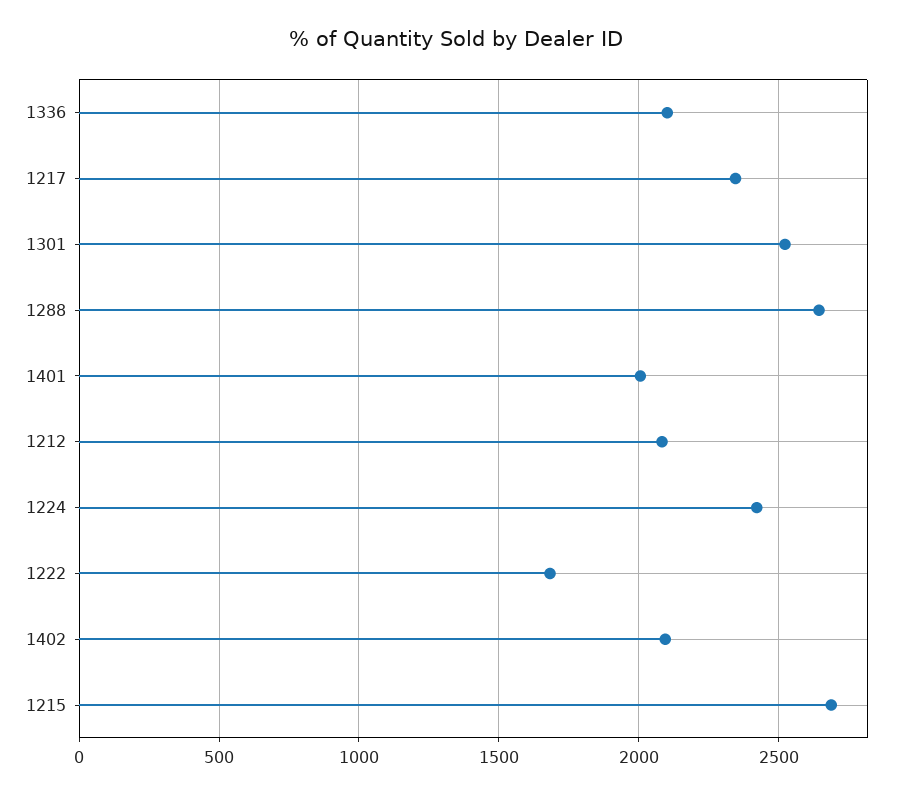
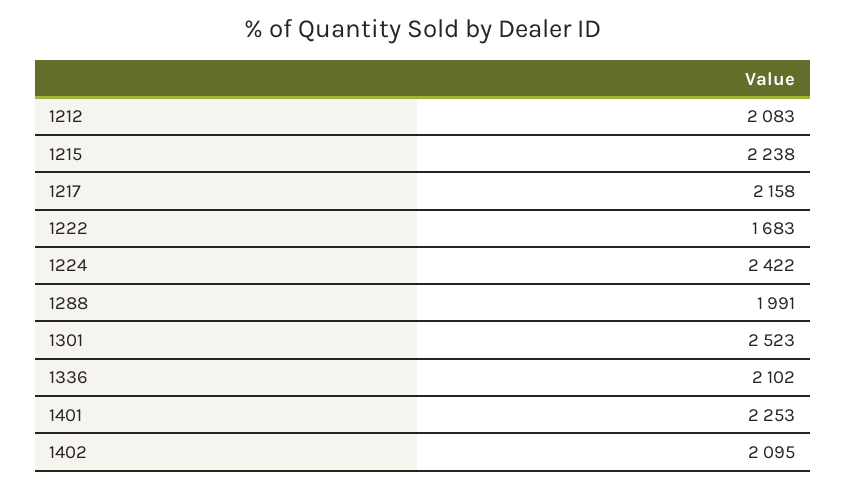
1217: 2350 -> 2158
1288: 2650 -> 1991
1401: 2000 -> 2253
1215: 2700 -> 2238

